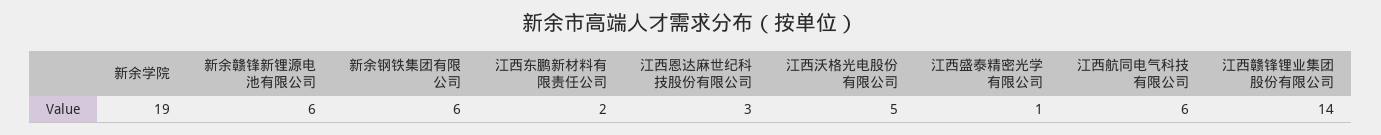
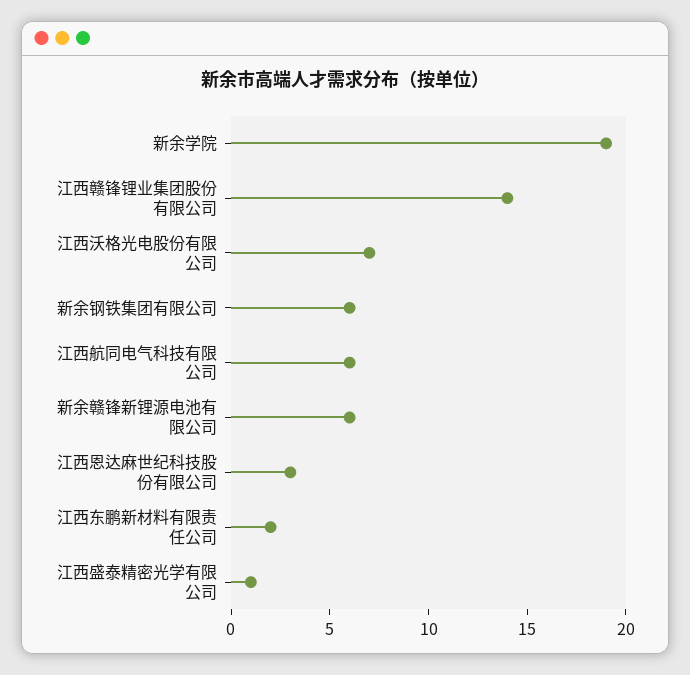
江西沃格光电股份有限公司: 5 -> 7

